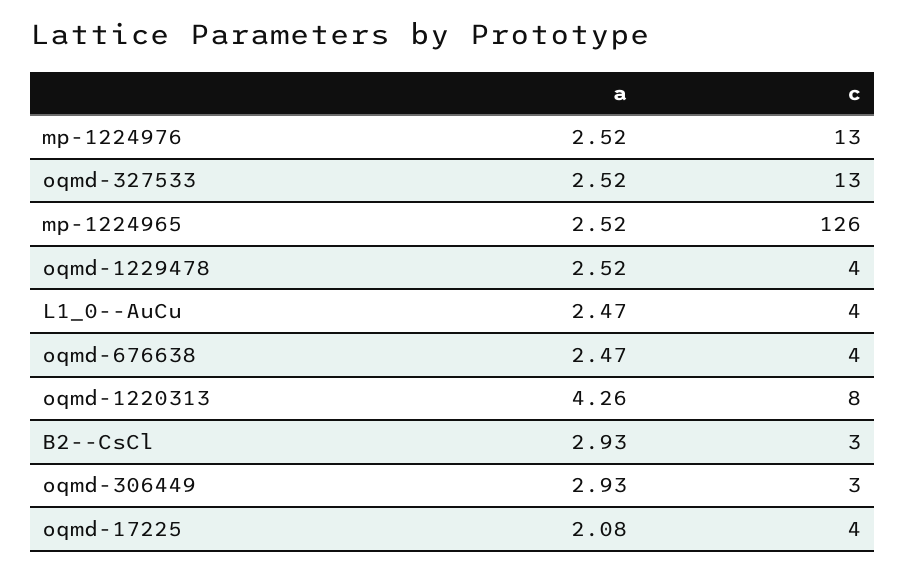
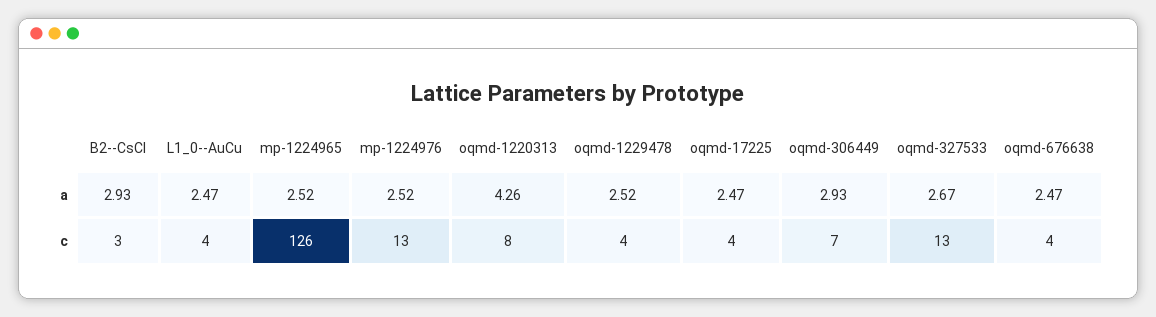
a, oqmd-327533: 2.52 -> 2.67
c, oqmd-306449: 3 -> 7
a, oqmd-17225: 2.08 -> 2.47

